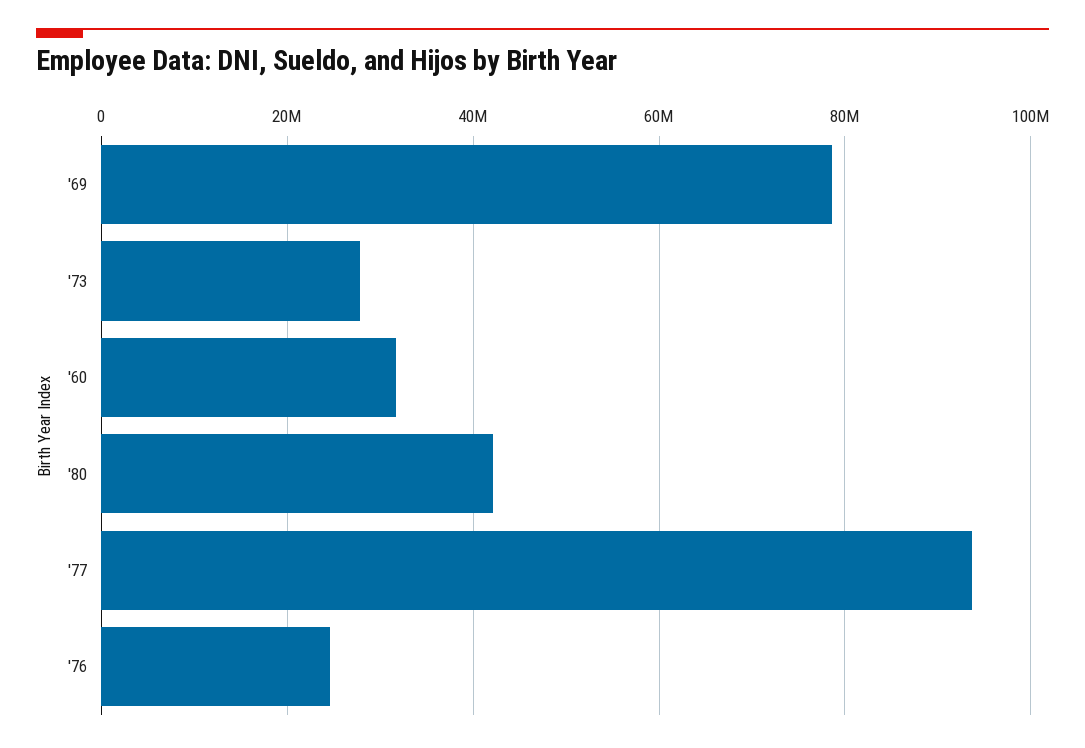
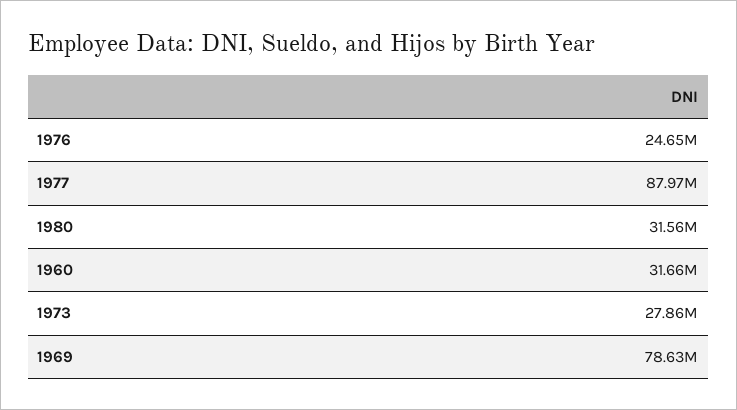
'80: 42000000 -> 31560000
'77: 94000000 -> 87970000

